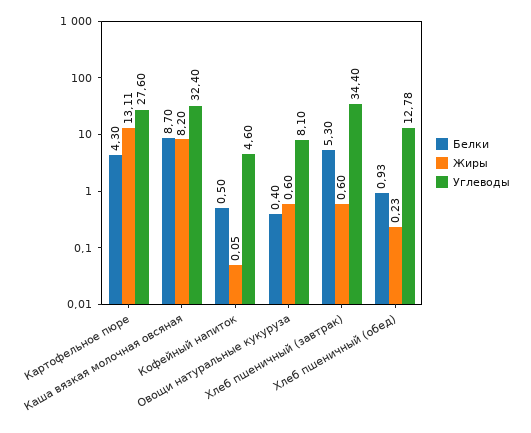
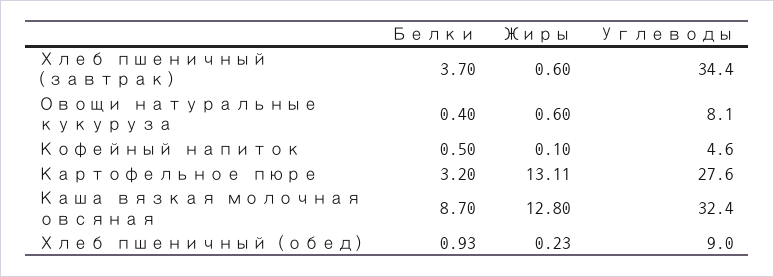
Белки, Картофельное пюре: 4.3 -> 3.2
Жиры, Каша вязкая молочная овсяная: 8.2 -> 12.8
Жиры, Кофейный напиток: 0.05 -> 0.1
Белки, Хлеб пшеничный (завтрак): 5.3 -> 3.7
Углеводы, Хлеб пшеничный (обед): 12.78 -> 9

